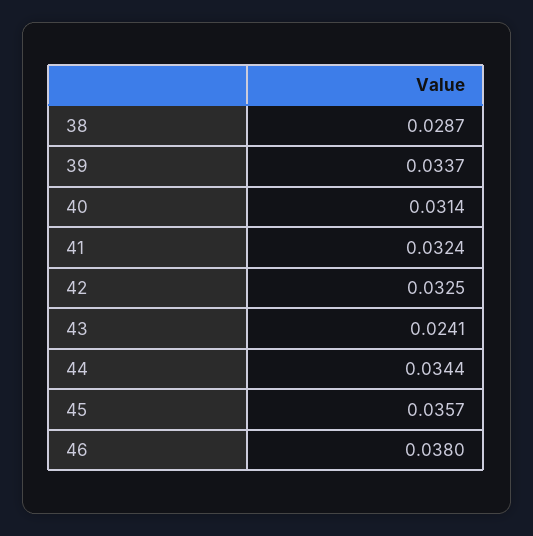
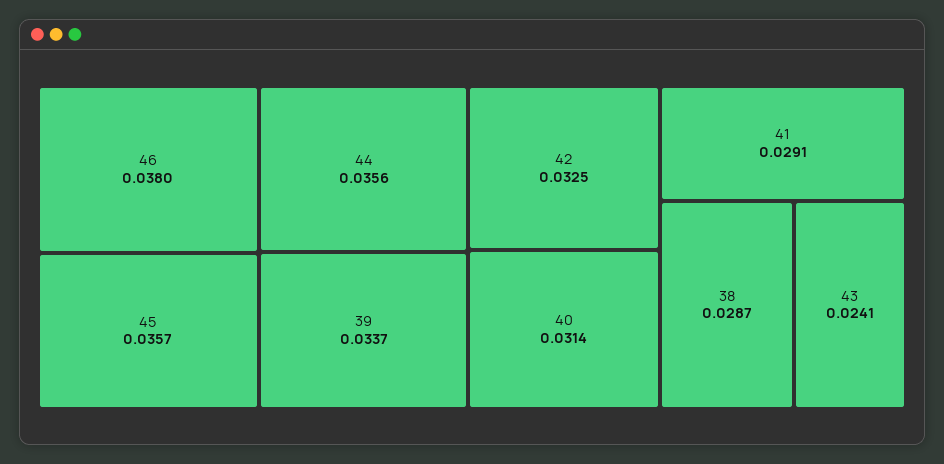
41: 0.0324 -> 0.0291
44: 0.0344 -> 0.0356

